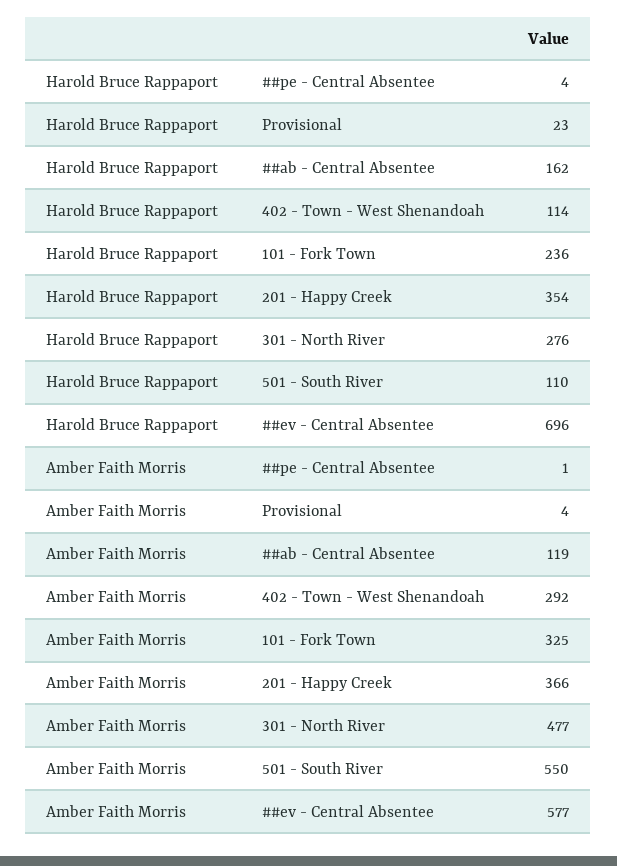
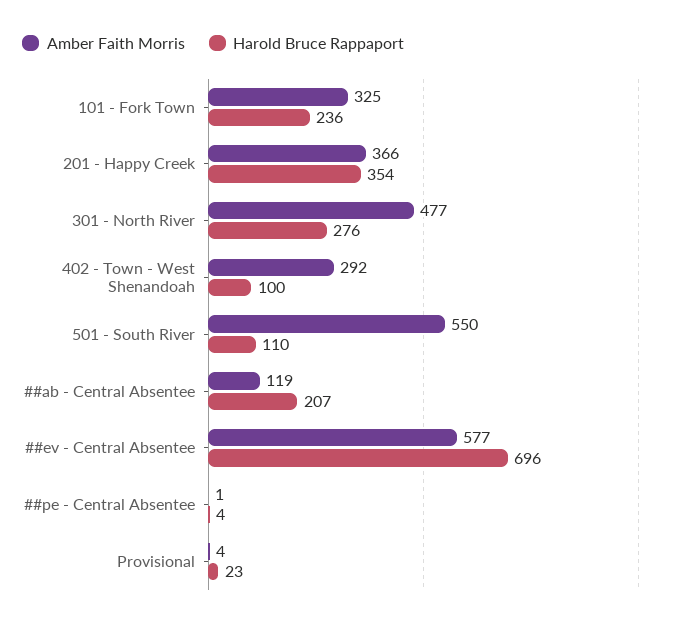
Harold Bruce Rappaport, ##ab - Central Absentee: 162 -> 207
Harold Bruce Rappaport, 402 - Town - West Shenandoah: 114 -> 100

